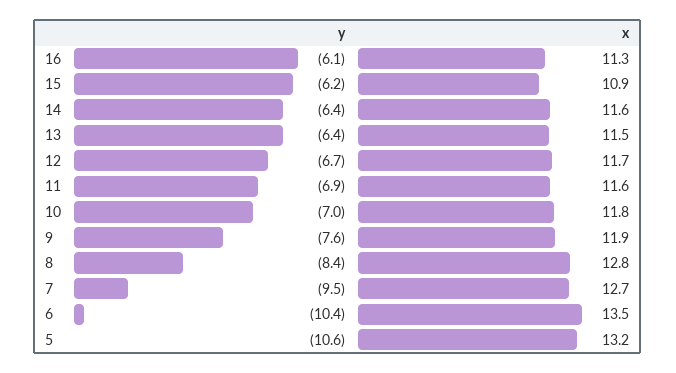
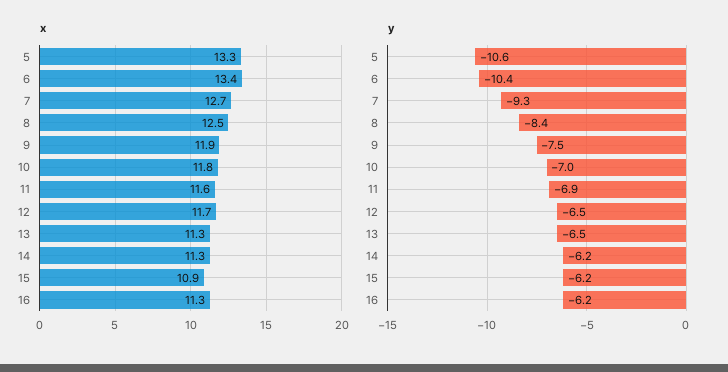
y, 16: -6.1 -> -6.2
y, 14: -6.4 -> -6.2
x, 14: 11.6 -> 11.3
y, 13: -6.4 -> -6.5
x, 13: 11.5 -> 11.3
y, 12: -6.7 -> -6.5
y, 9: -7.6 -> -7.5
x, 8: 12.8 -> 12.5
y, 7: -9.5 -> -9.3
x, 6: 13.5 -> 13.4
x, 5: 13.2 -> 13.3

